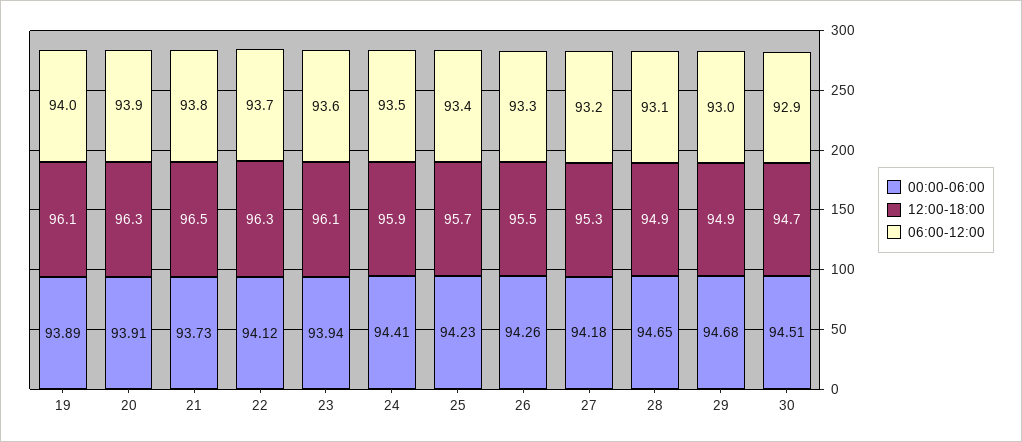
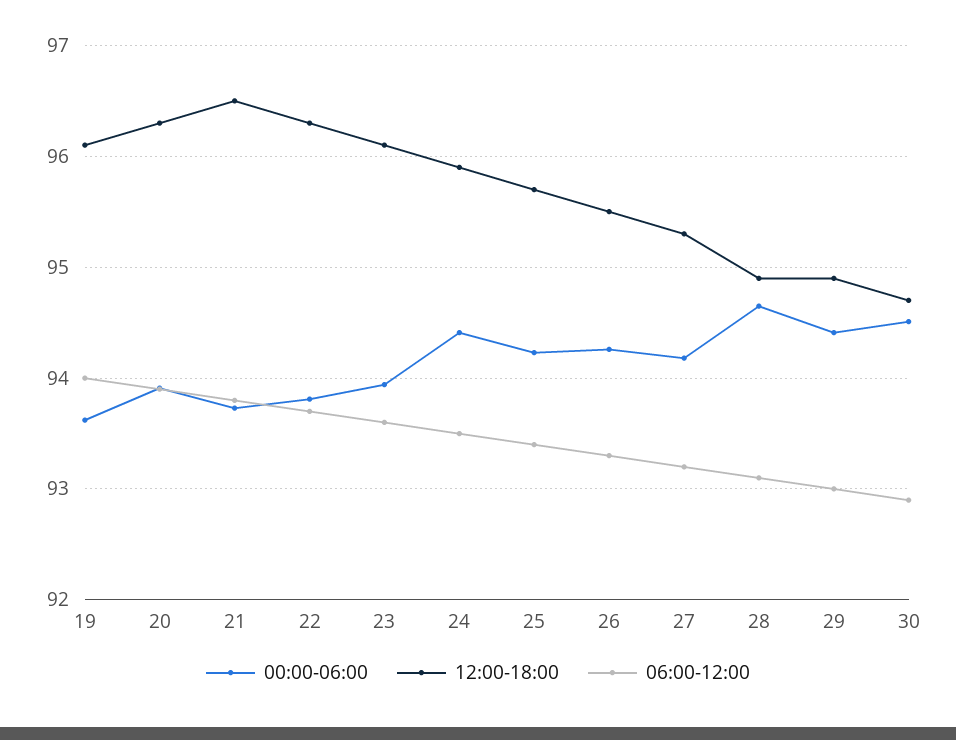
00:00-06:00, 19: 93.89 -> 93.6
00:00-06:00, 22: 94.12 -> 93.8
00:00-06:00, 29: 94.68 -> 94.4

